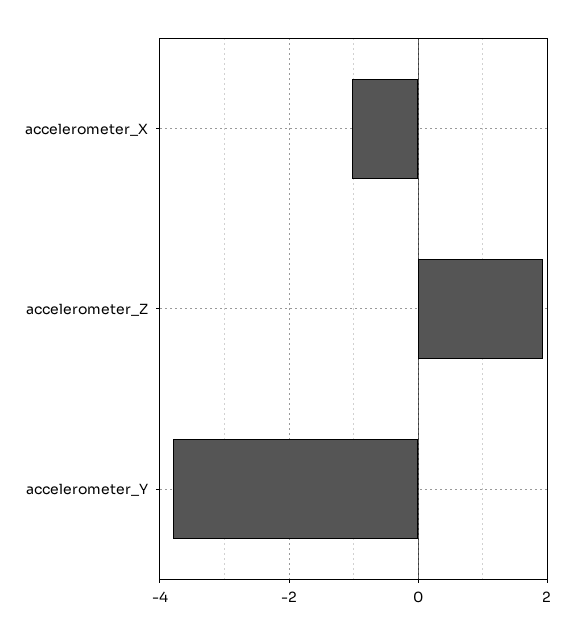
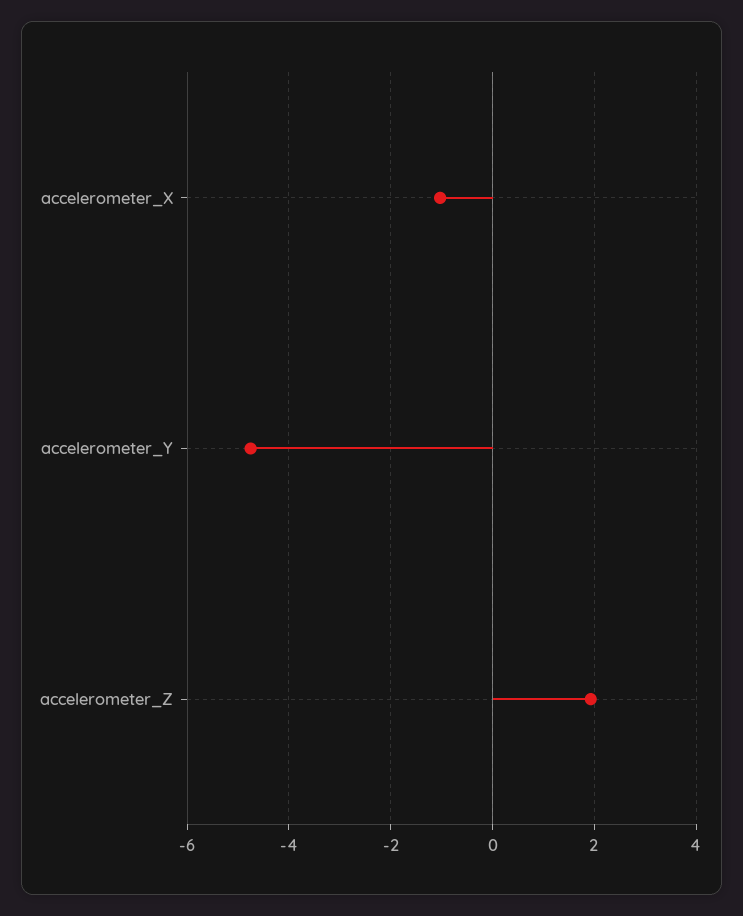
accelerometer_Y: -3.8 -> -4.8

